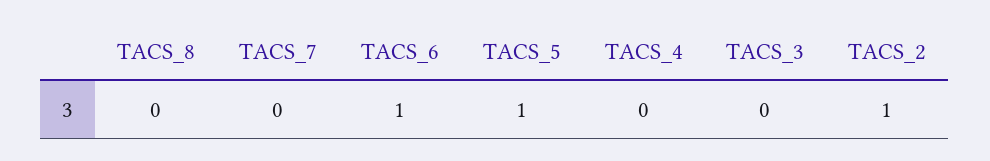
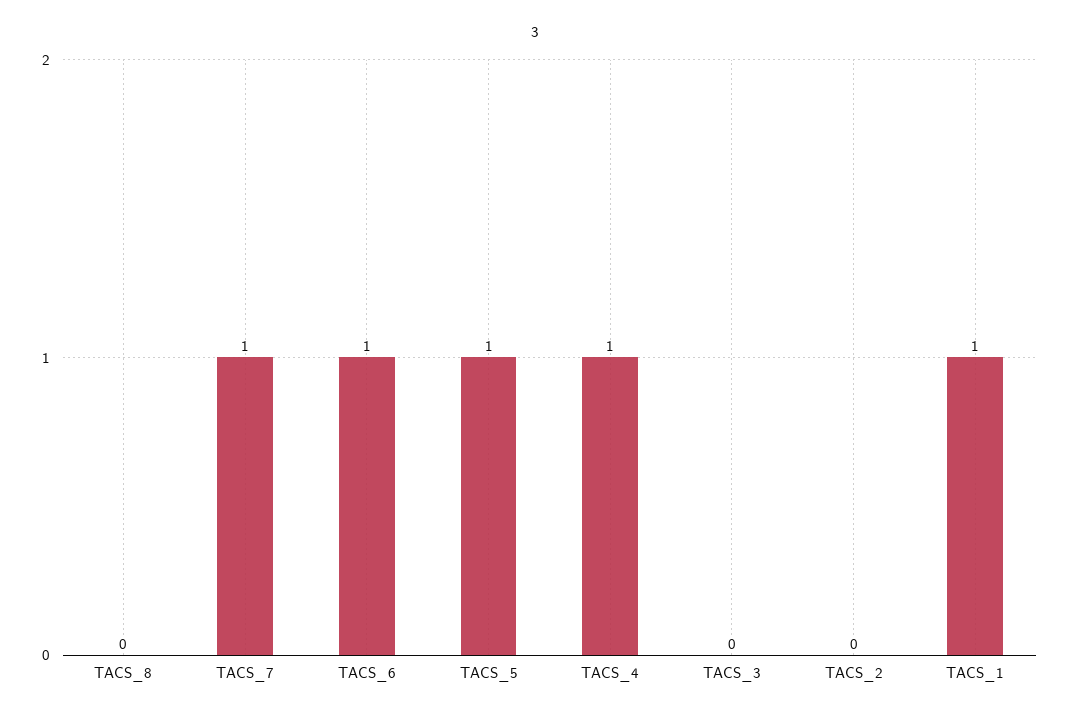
TACS_7: 0 -> 1
TACS_4: 0 -> 1
TACS_2: 1 -> 0
TACS_1: none -> 1

